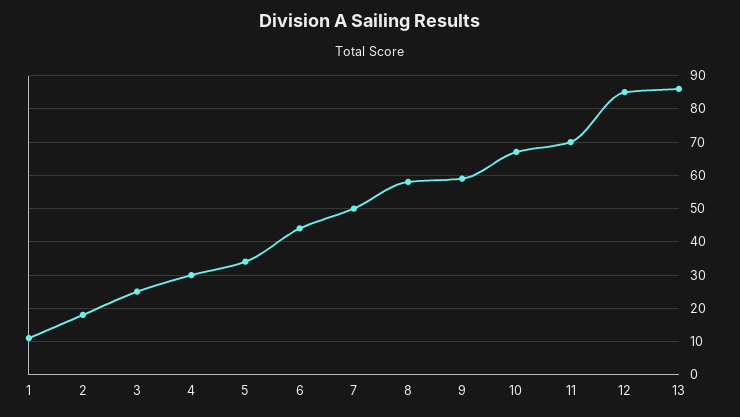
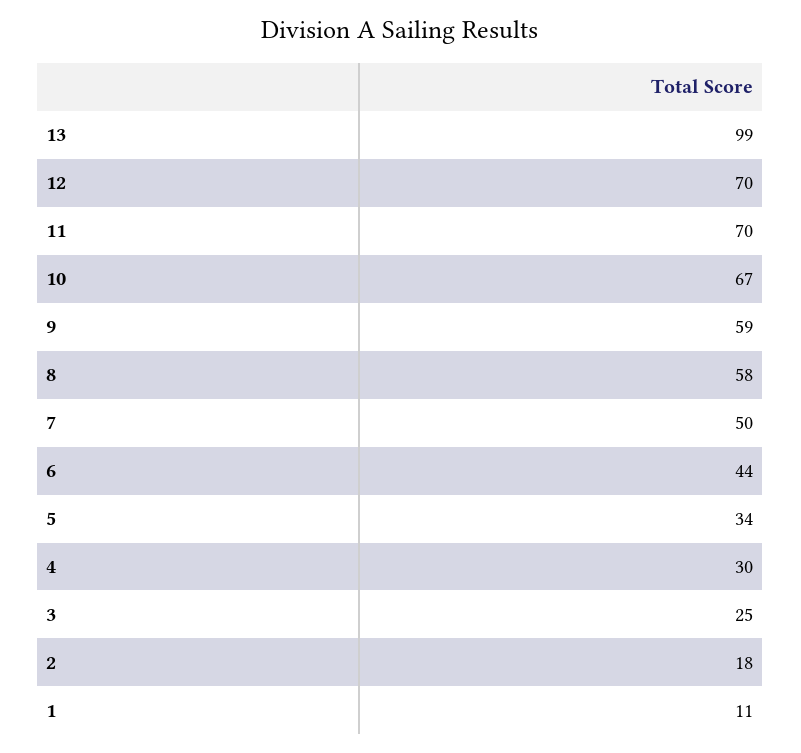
12: 85 -> 70
13: 85 -> 99

